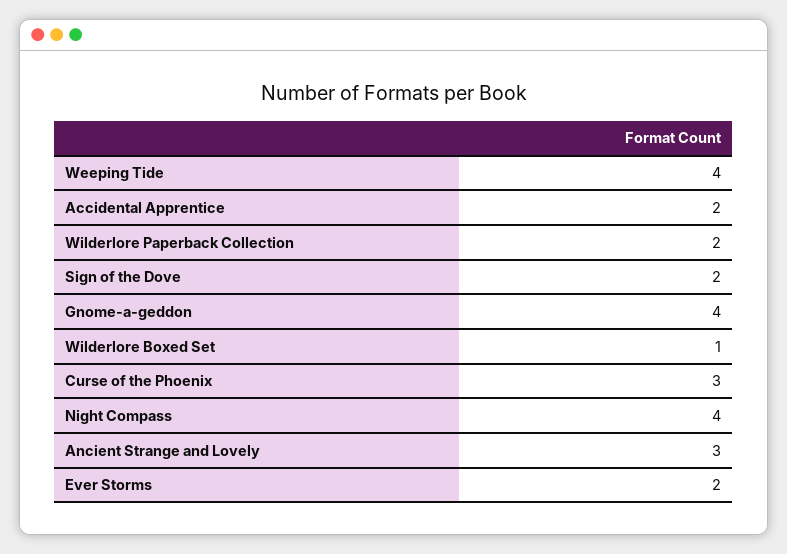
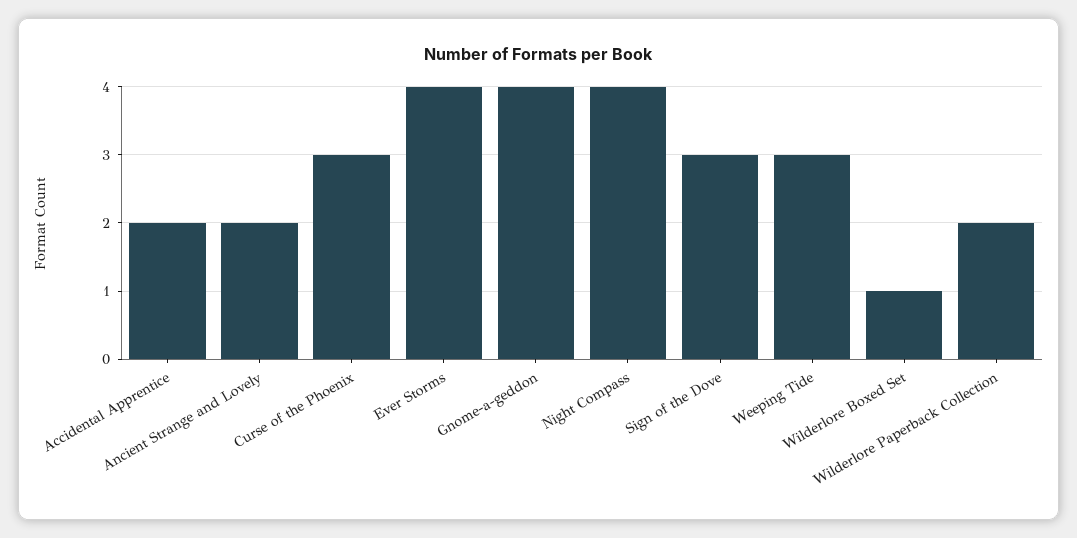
Weeping Tide: 4 -> 3
Sign of the Dove: 2 -> 3
Ancient Strange and Lovely: 3 -> 2
Ever Storms: 2 -> 4

